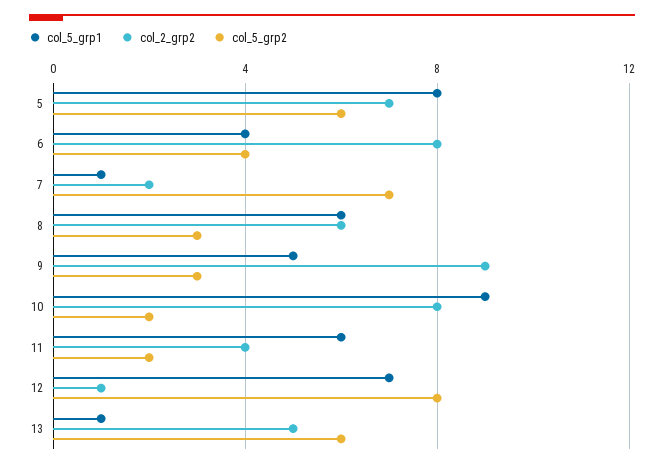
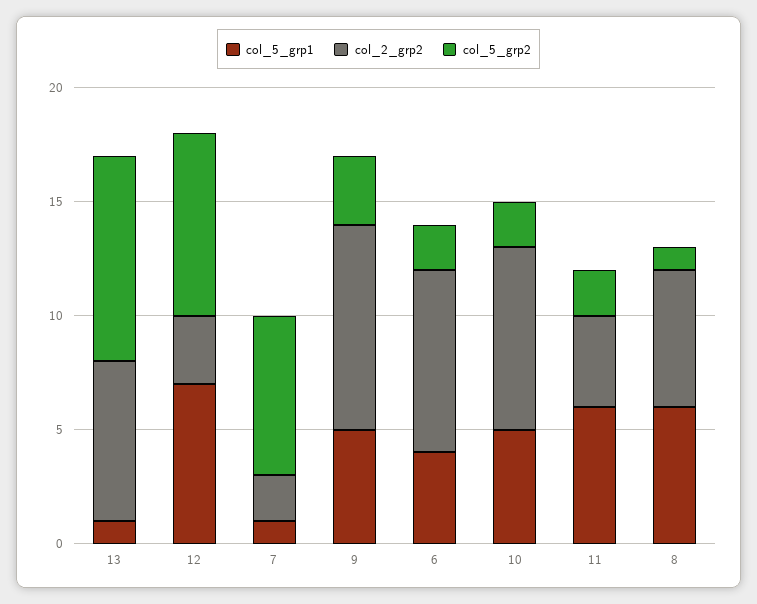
col_5_grp1, 5: 8 -> none
col_2_grp2, 5: 7 -> none
col_5_grp2, 5: 6 -> none
col_5_grp2, 6: 4 -> 2
col_5_grp2, 8: 3 -> 1
col_5_grp1, 10: 9 -> 5
col_2_grp2, 12: 1 -> 3
col_2_grp2, 13: 5 -> 7
col_5_grp2, 13: 6 -> 9

